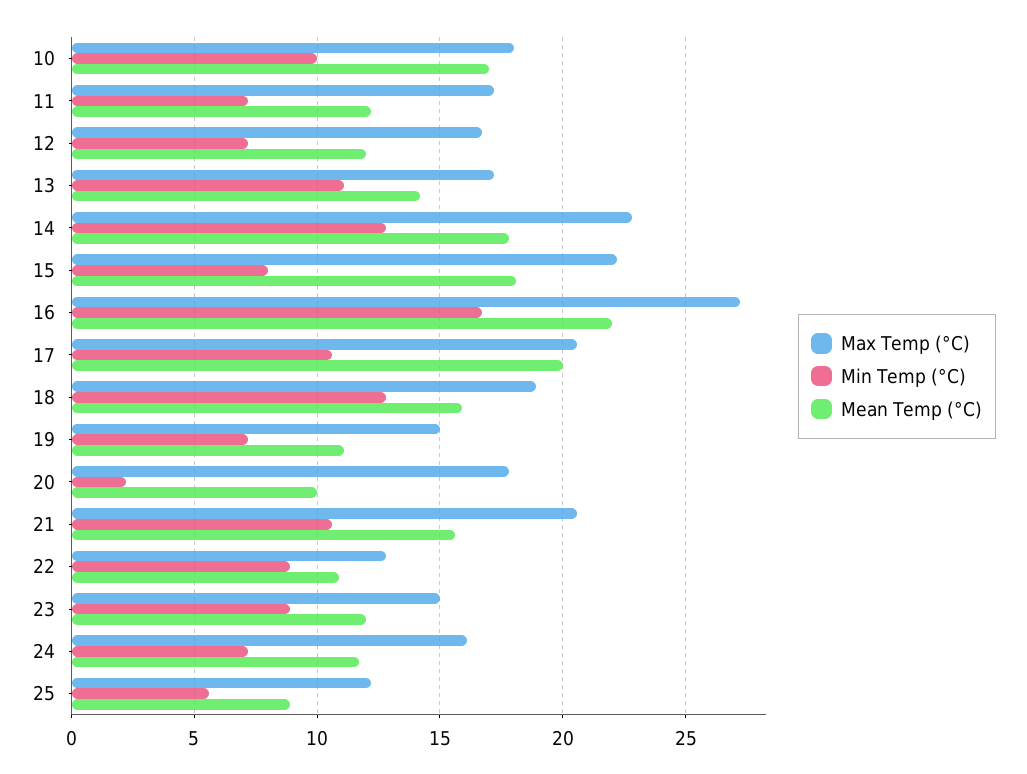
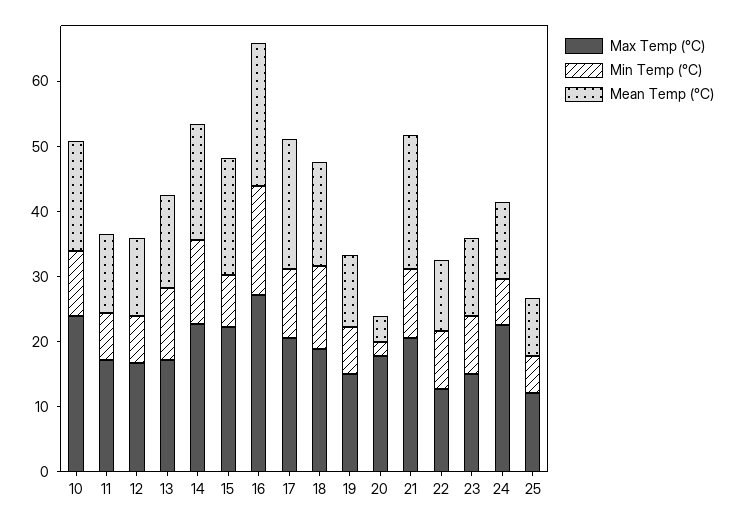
Max Temp (°C), 10: 18 -> 24
Mean Temp (°C), 20: 10 -> 4
Mean Temp (°C), 21: 15.5 -> 20
Max Temp (°C), 24: 16 -> 22

